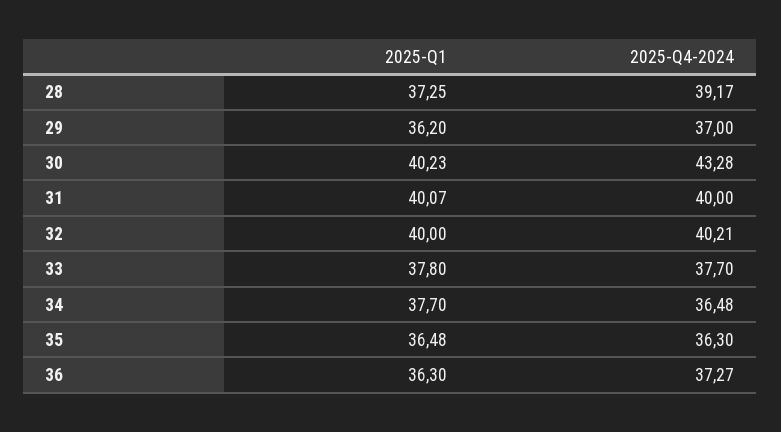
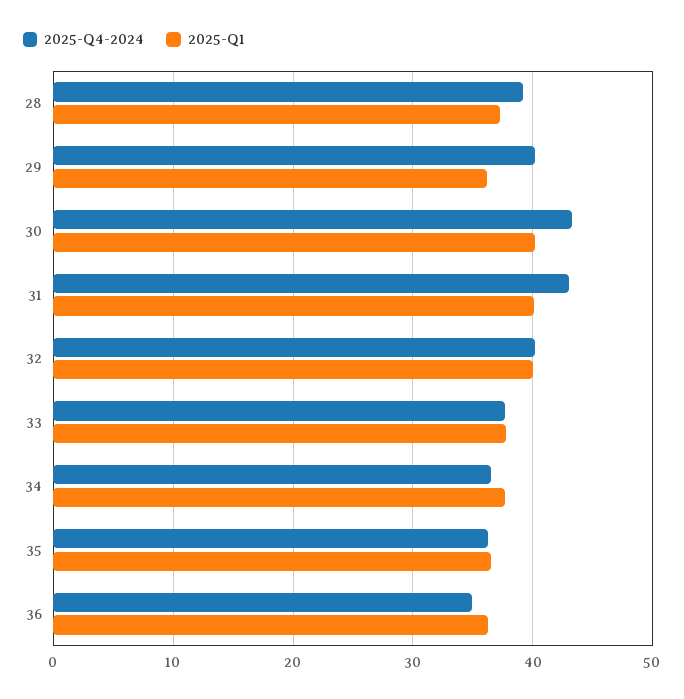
2025-Q4-2024, 29: 37 -> 40
2025-Q4-2024, 31: 40 -> 43
2025-Q4-2024, 36: 37.27 -> 35

